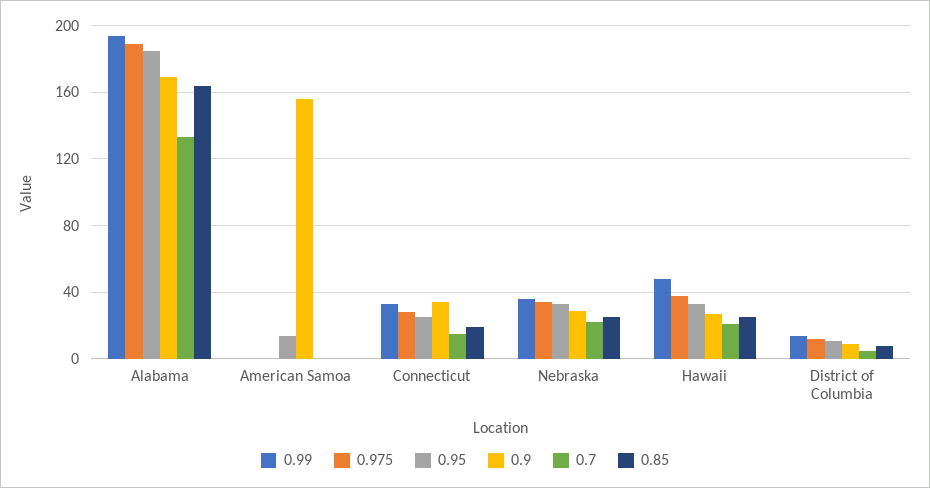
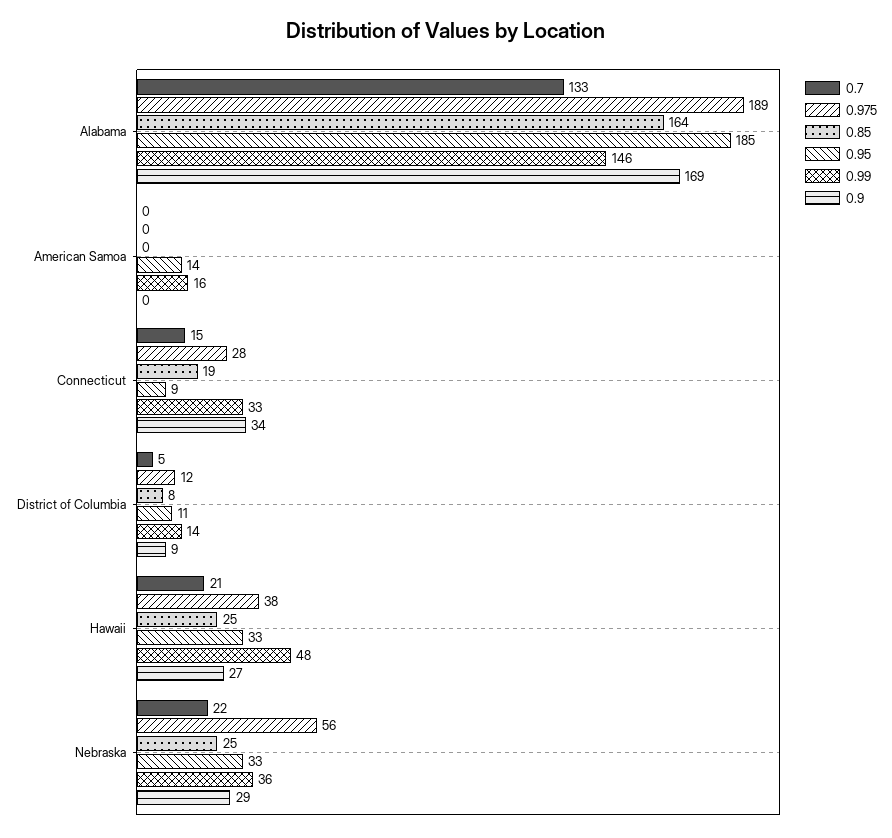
0.99, Alabama: 195 -> 146
0.99, American Samoa: 0 -> 16
0.9, American Samoa: 155 -> 0
0.95, Connecticut: 25 -> 9
0.975, Nebraska: 35 -> 56

